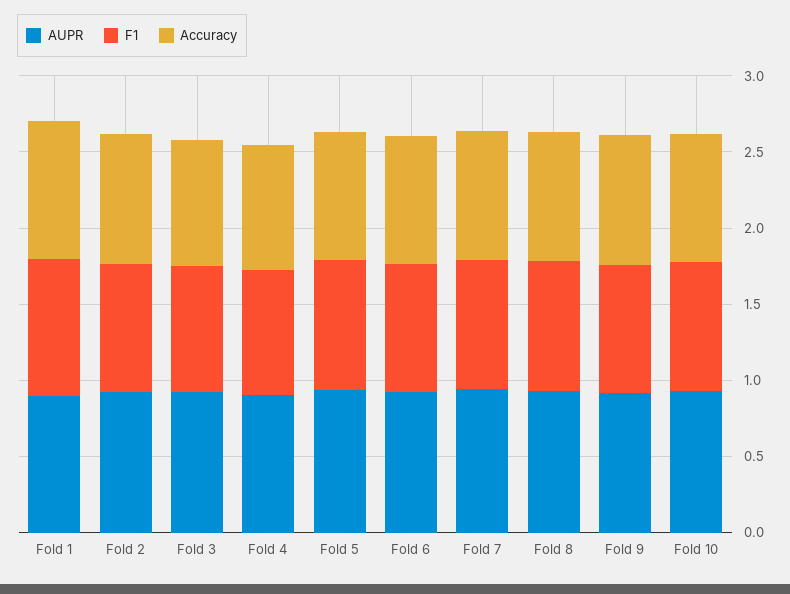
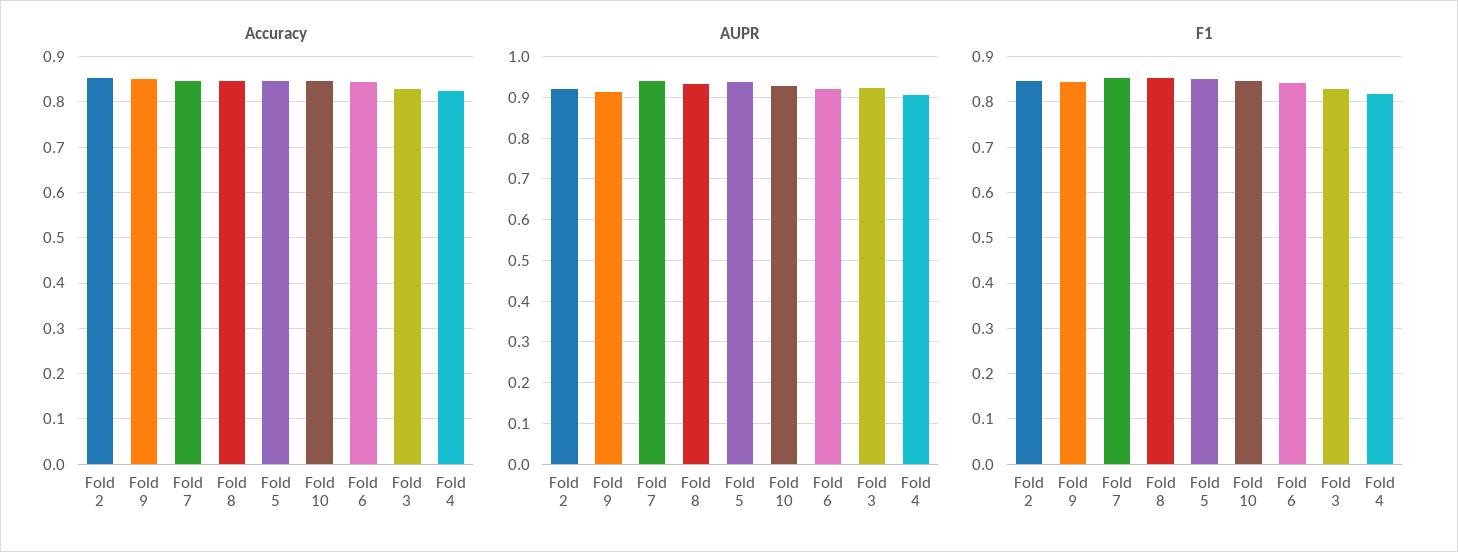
AUPR, Fold 1: 0.9 -> none
F1, Fold 1: 0.9 -> none
Accuracy, Fold 1: 0.9 -> none

